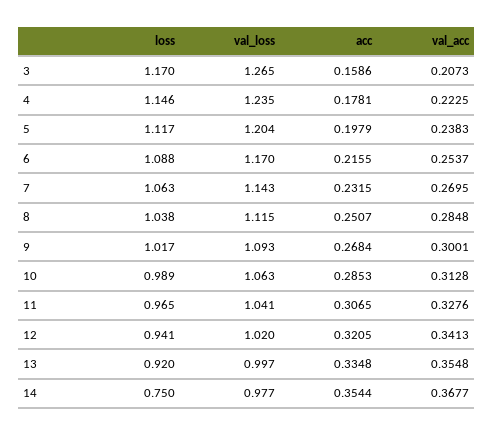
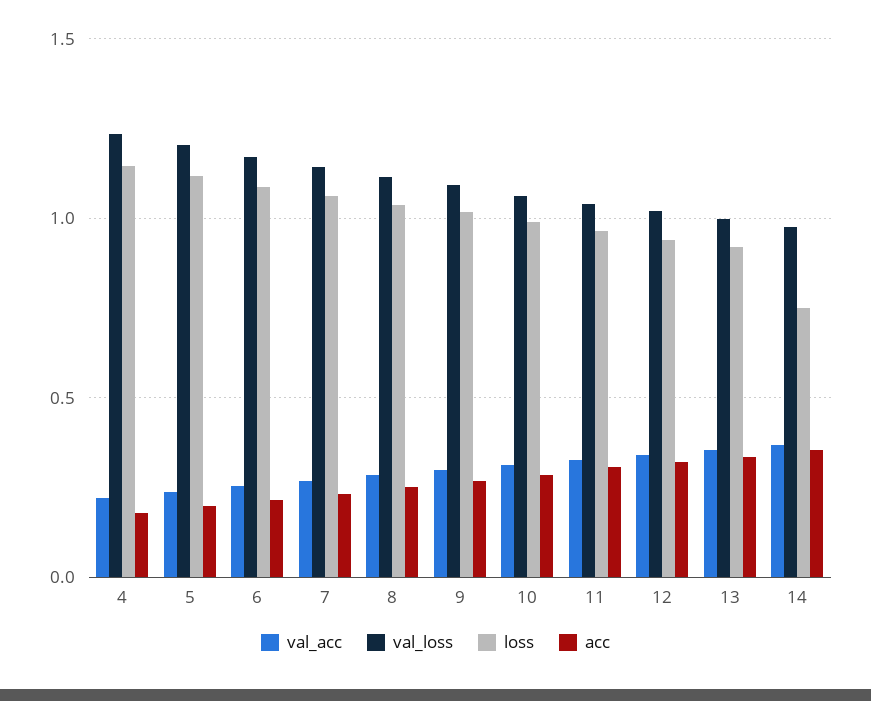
loss, 3: 1.17 -> none
val_loss, 3: 1.265 -> none
acc, 3: 0.1586 -> none
val_acc, 3: 0.2073 -> none

